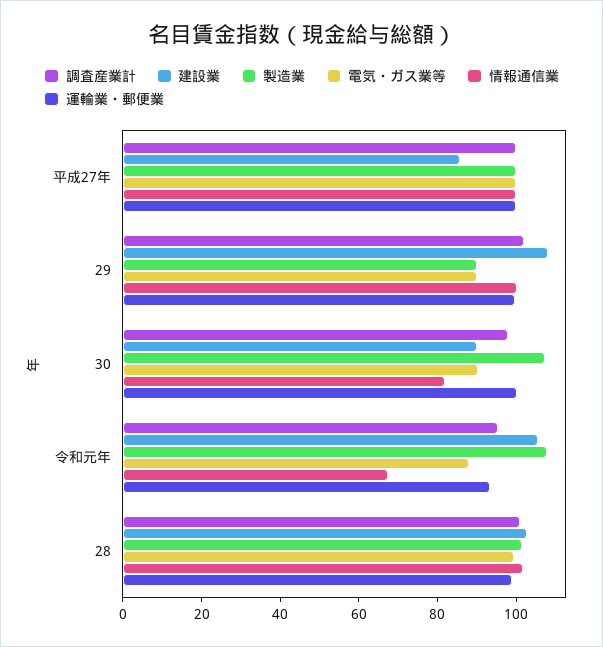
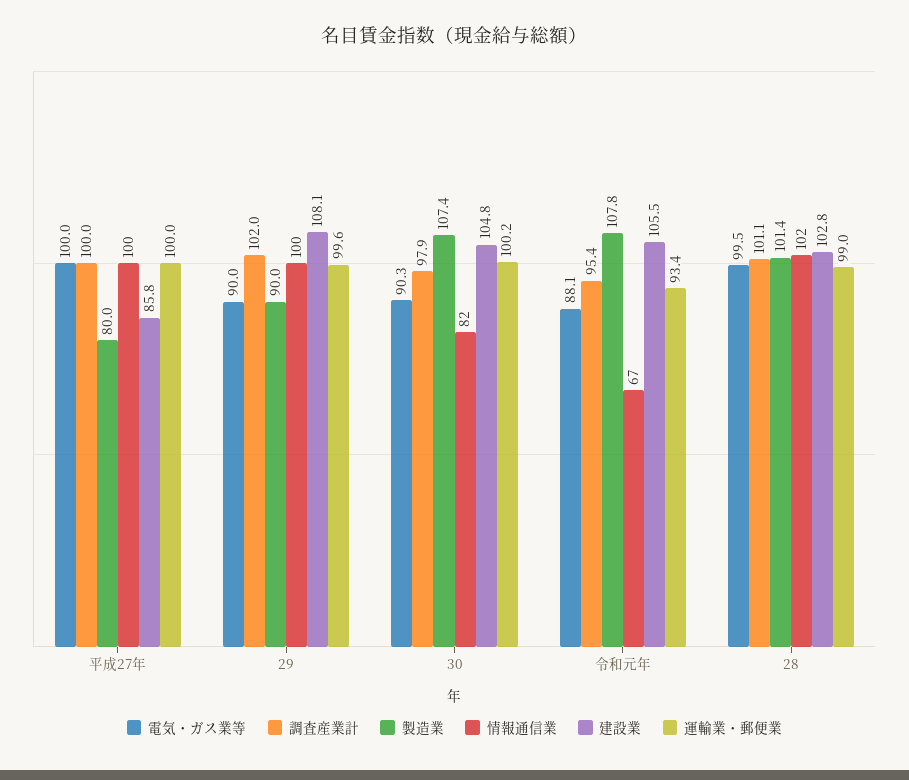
製造業, 平成27年: 100 -> 80
建設業, 30: 90 -> 104.8

